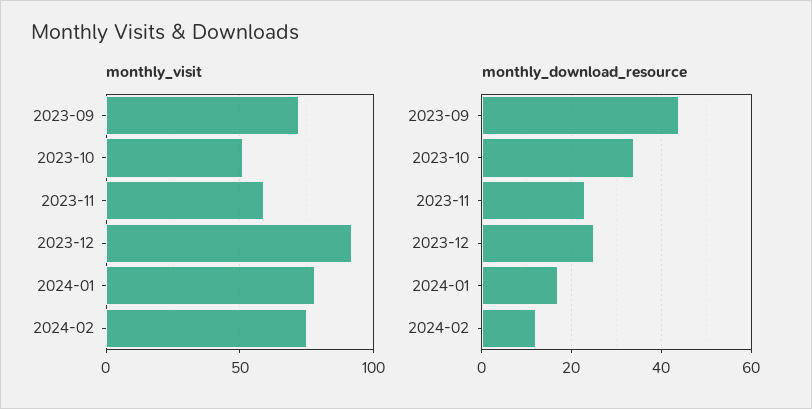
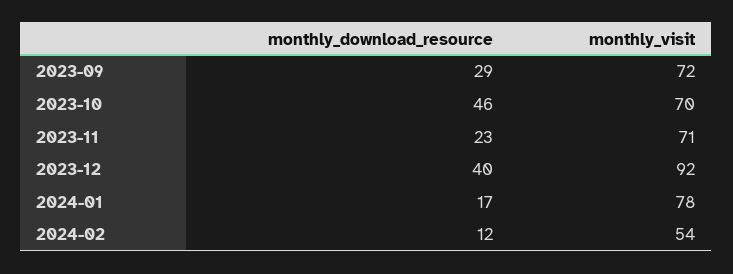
monthly_visit, 2023-10: 50 -> 70
monthly_visit, 2023-11: 60 -> 71
monthly_visit, 2024-02: 75 -> 54
monthly_download_resource, 2023-09: 45 -> 29
monthly_download_resource, 2023-10: 35 -> 46
monthly_download_resource, 2023-12: 25 -> 40

